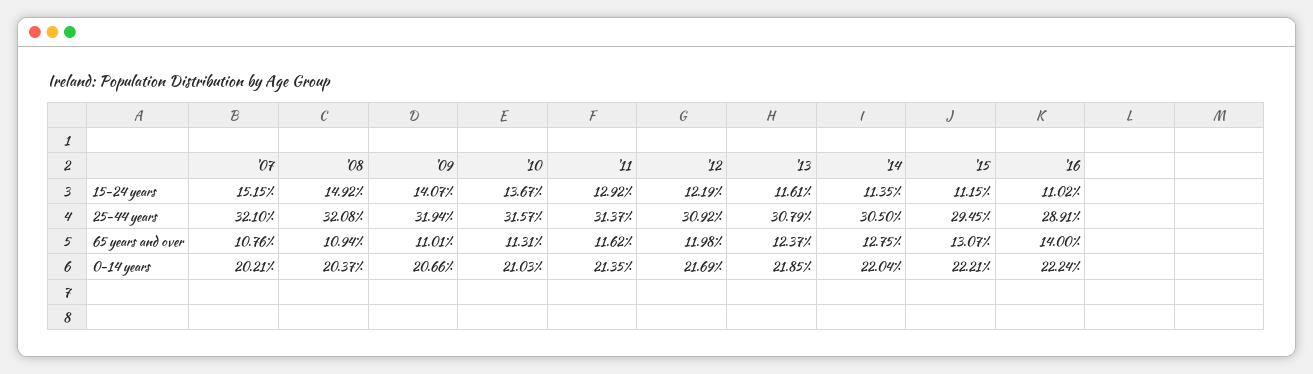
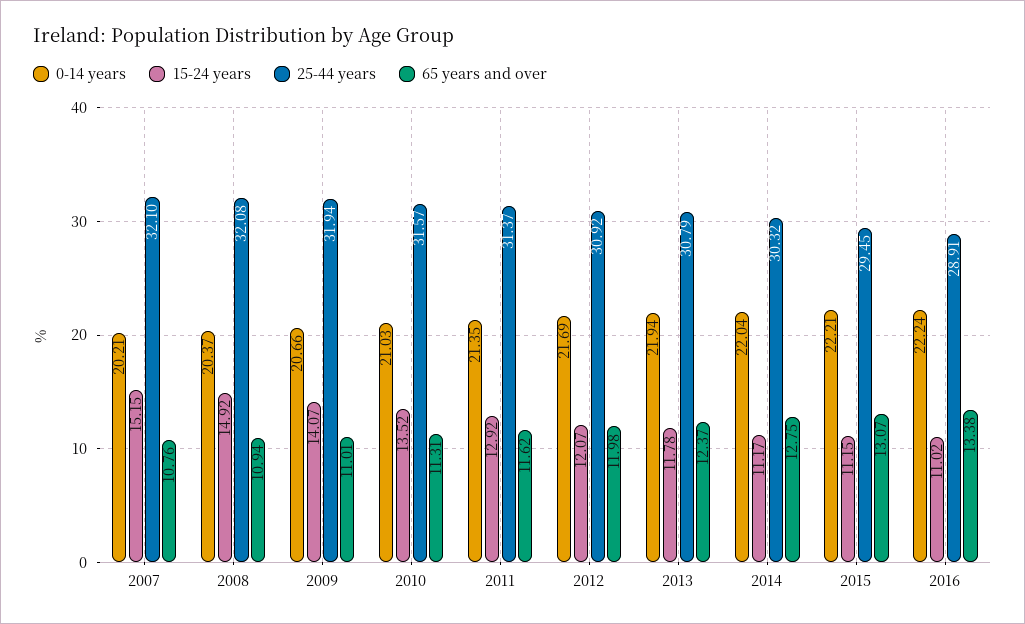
15-24 years, '10: 13.67 -> 13.52
15-24 years, '12: 12.19 -> 12.07
15-24 years, '13: 11.61 -> 11.78
15-24 years, '14: 11.35 -> 11.17
25-44 years, '14: 30.5 -> 30.32
65 years and over, '16: 14 -> 13.38
0-14 years, '13: 21.85 -> 21.94

